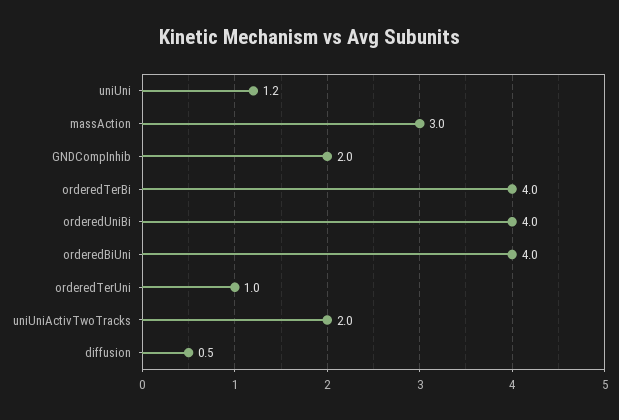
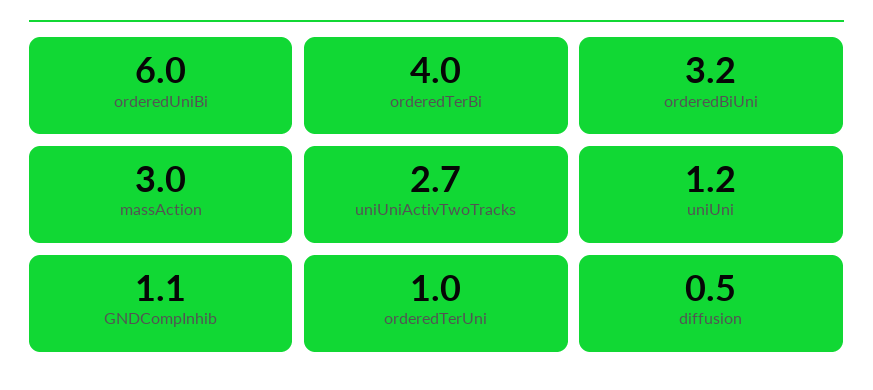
GNDCompInhib: 2 -> 1.1
orderedUniBi: 4 -> 6
orderedBiUni: 4 -> 3.2
uniUniActivTwoTracks: 2 -> 2.7

